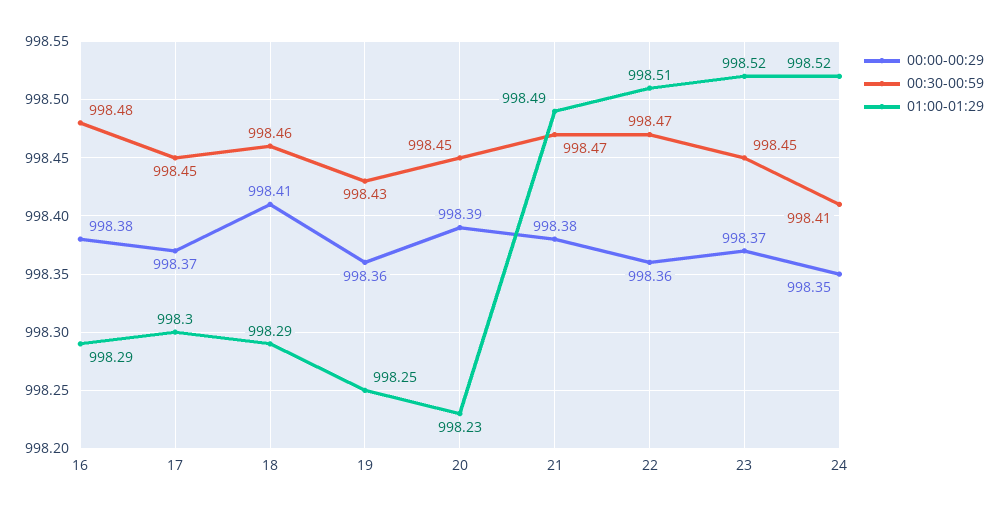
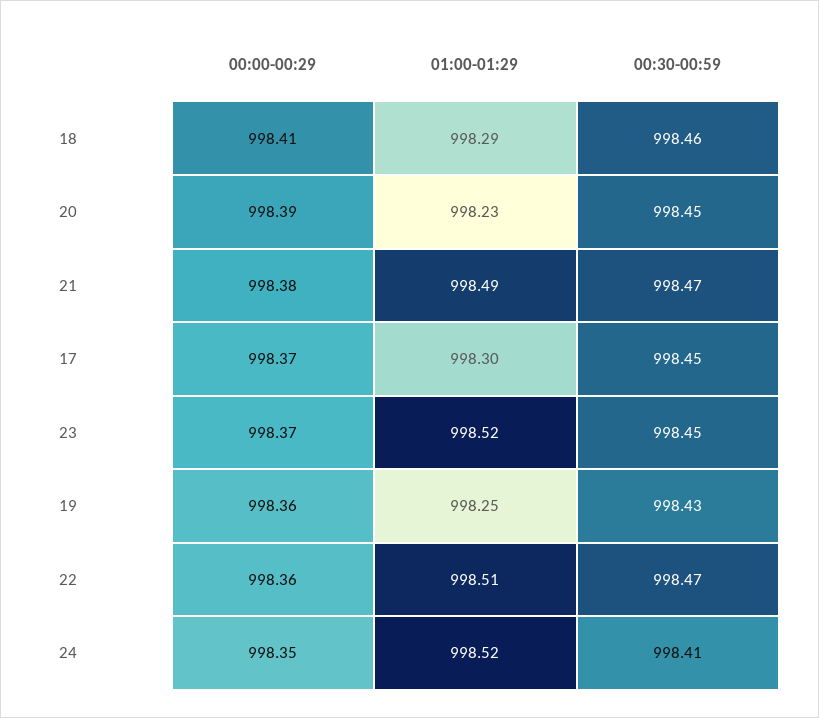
00:00-00:29, 16: 998.38 -> none
00:30-00:59, 16: 998.48 -> none
01:00-01:29, 16: 998.29 -> none

